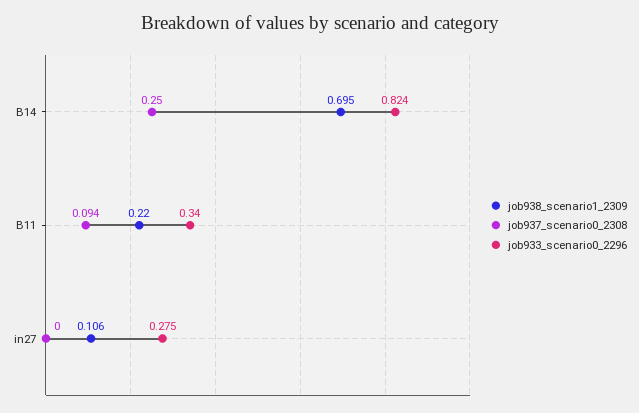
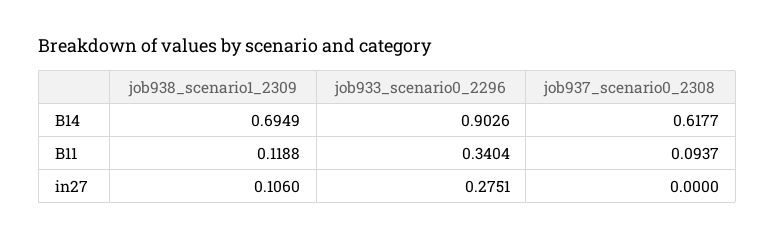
job937_scenario0_2308, B14: 0.25 -> 0.6177
job933_scenario0_2296, B14: 0.824 -> 0.9026
job938_scenario1_2309, B11: 0.22 -> 0.1188

